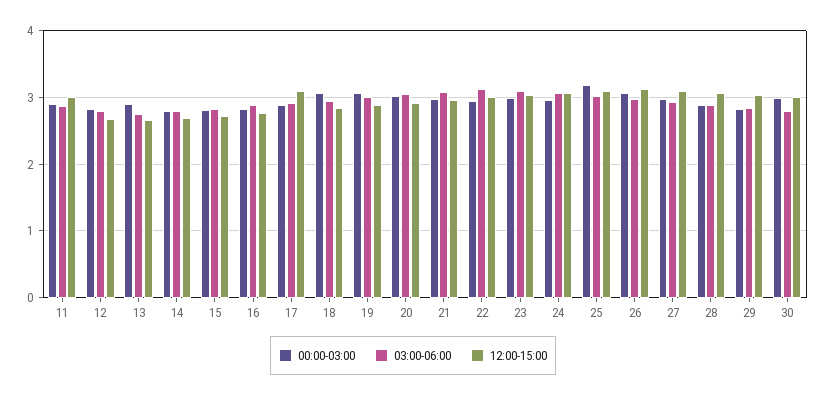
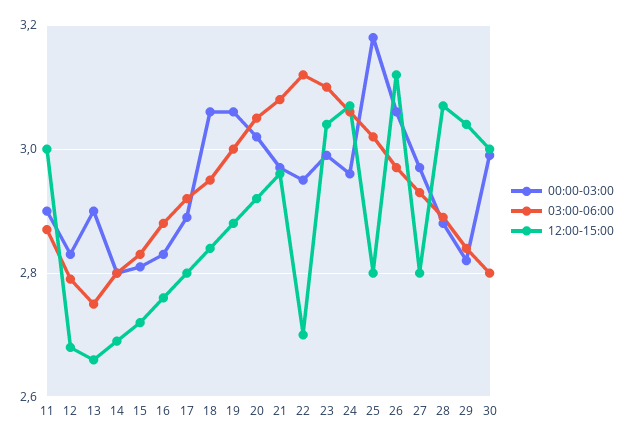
12:00-15:00, 17: 3.1 -> 2.8
12:00-15:00, 22: 3 -> 2.7
12:00-15:00, 25: 3.1 -> 2.8
12:00-15:00, 27: 3.1 -> 2.8

